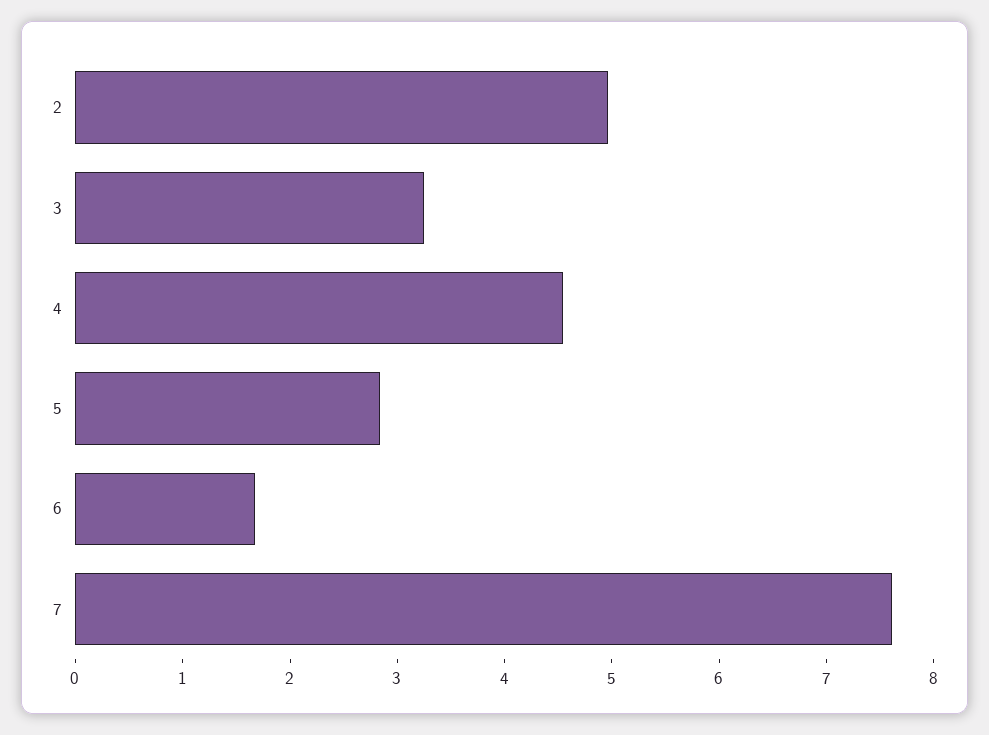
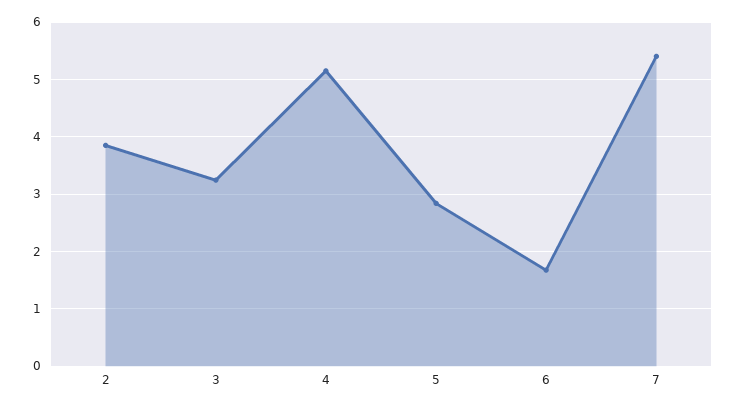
2: 5 -> 3.8
4: 4.6 -> 5.2
7: 7.6 -> 5.4

